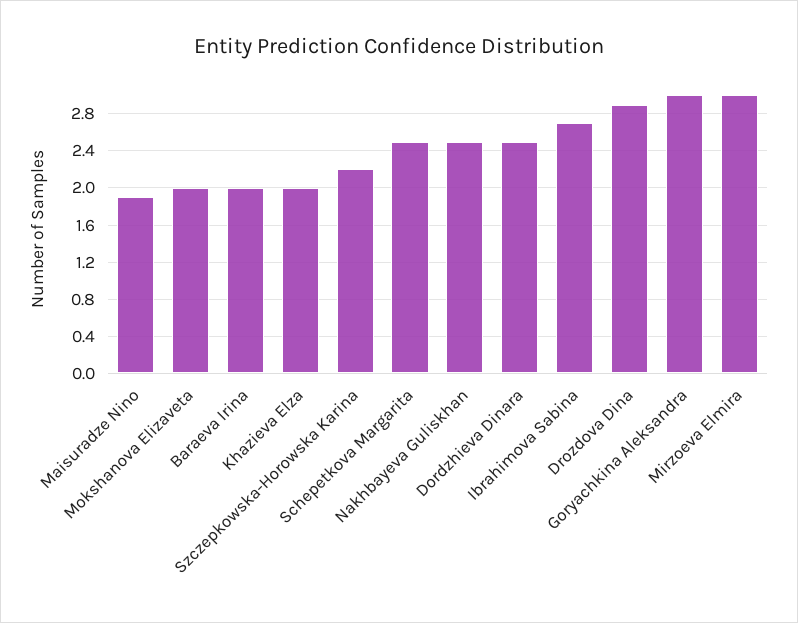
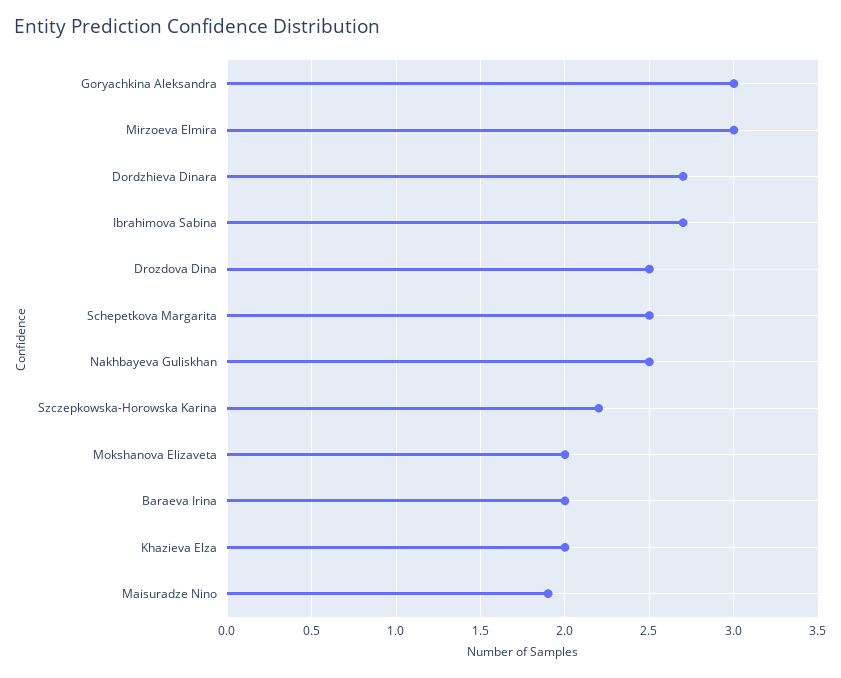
Dordzhieva Dinara: 2.5 -> 2.7
Drozdova Dina: 2.9 -> 2.5

